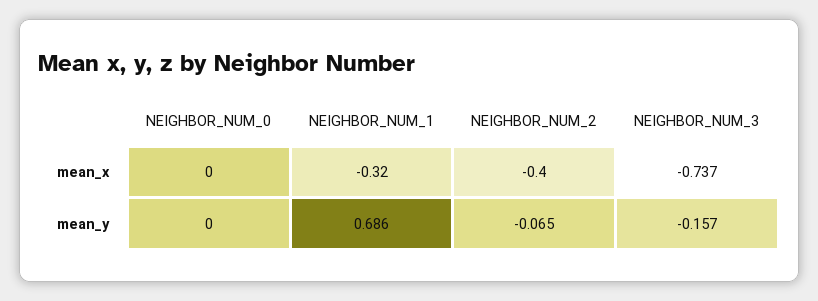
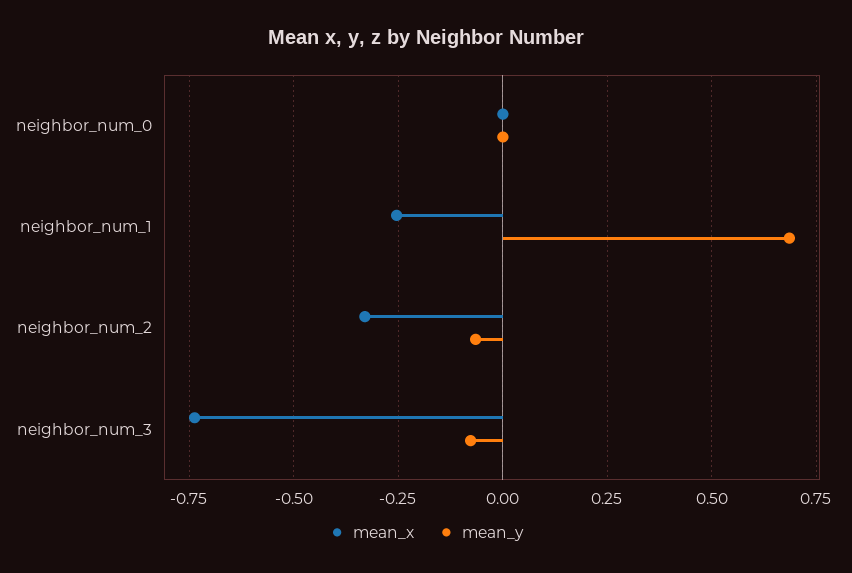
mean_x, NEIGHBOR_NUM_1: -0.32 -> -0.25
mean_x, NEIGHBOR_NUM_2: -0.4 -> -0.325
mean_y, NEIGHBOR_NUM_3: -0.157 -> -0.075

